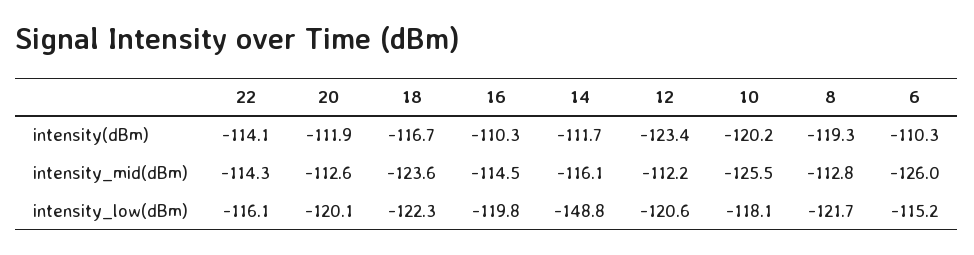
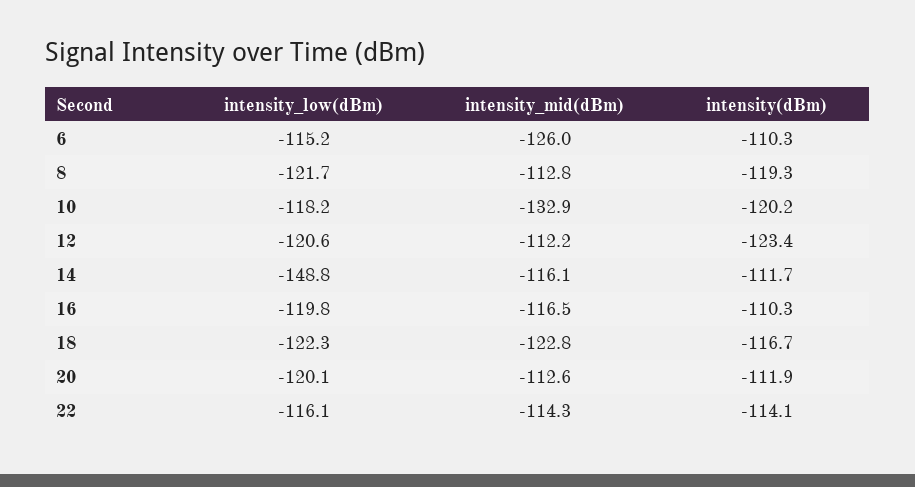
18, intensity_mid(dBm): -123.6 -> -122.8
16, intensity_mid(dBm): -114.5 -> -116.5
10, intensity_mid(dBm): -125.5 -> -132.9
10, intensity_low(dBm): -118.1 -> -118.2

